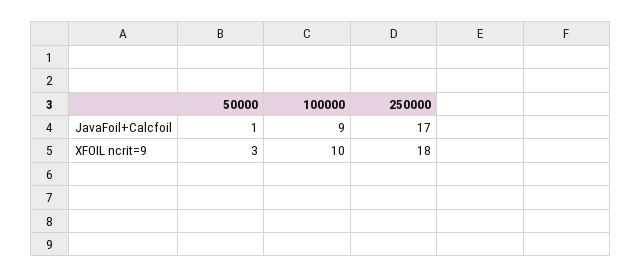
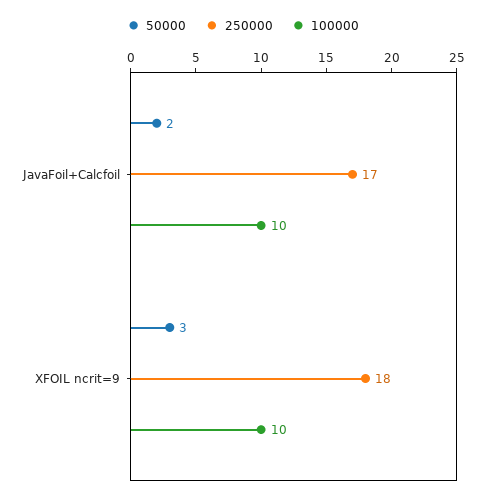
50000, JavaFoil+Calcfoil: 1 -> 2
100000, JavaFoil+Calcfoil: 9 -> 10

